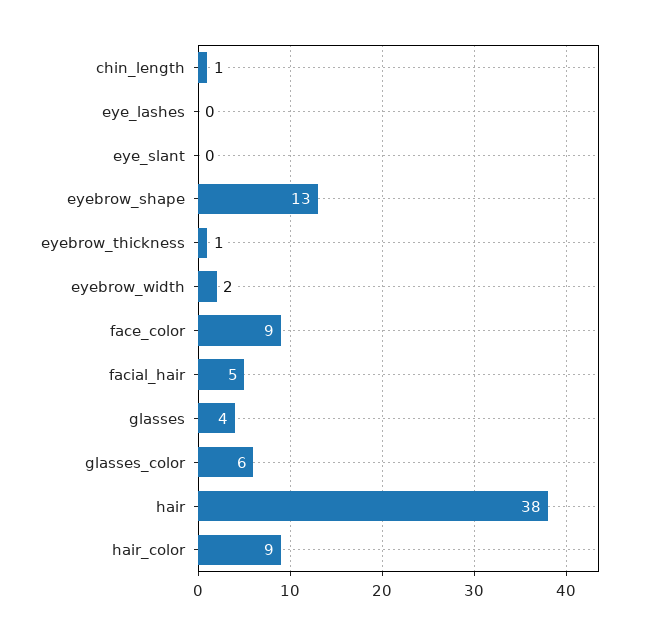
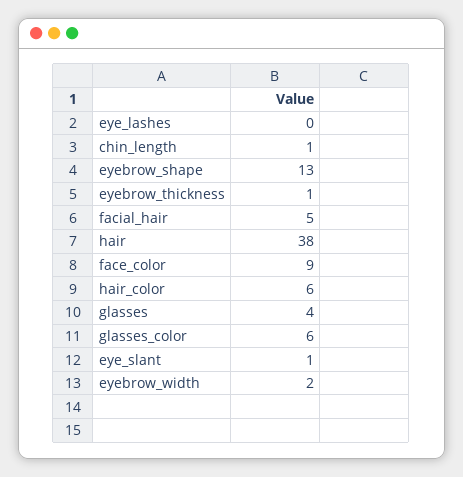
eye_slant: 0 -> 1
hair_color: 9 -> 6

